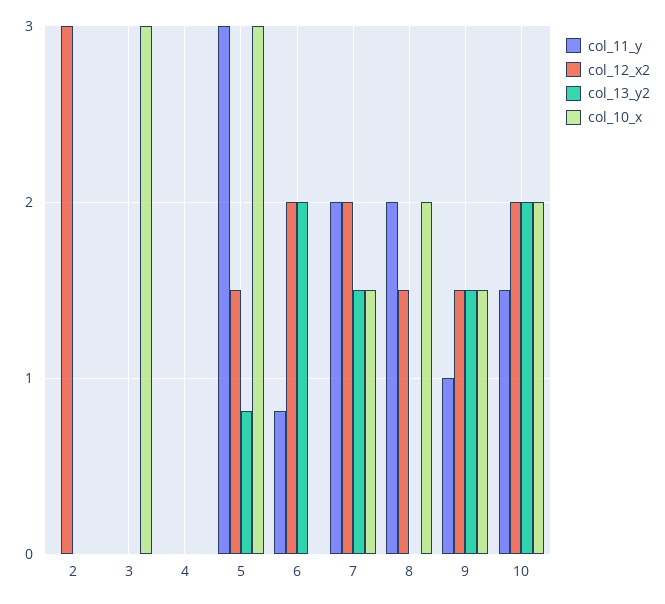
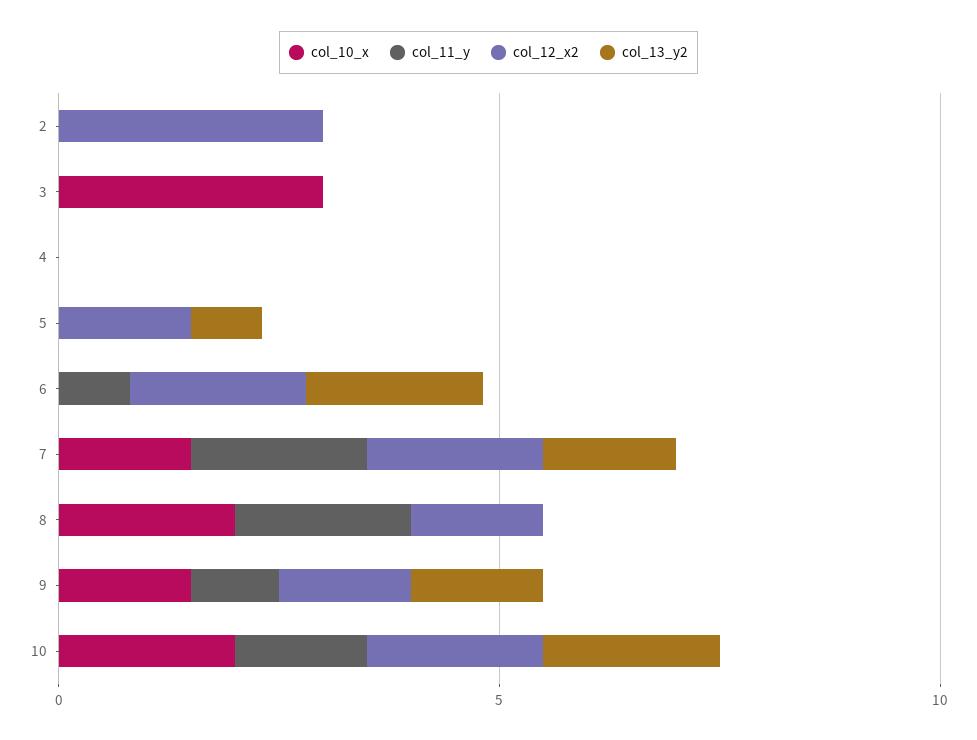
col_11_y, 5: 3 -> 0
col_10_x, 5: 3 -> 0

